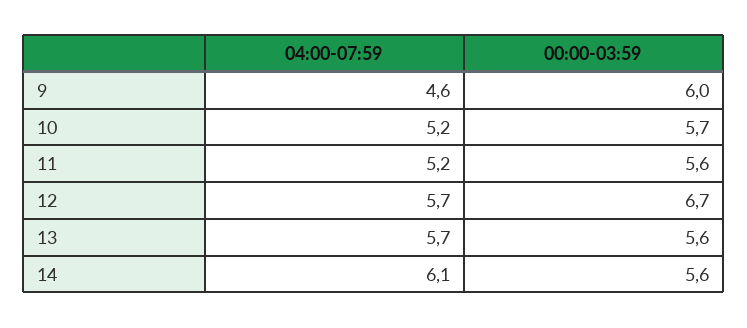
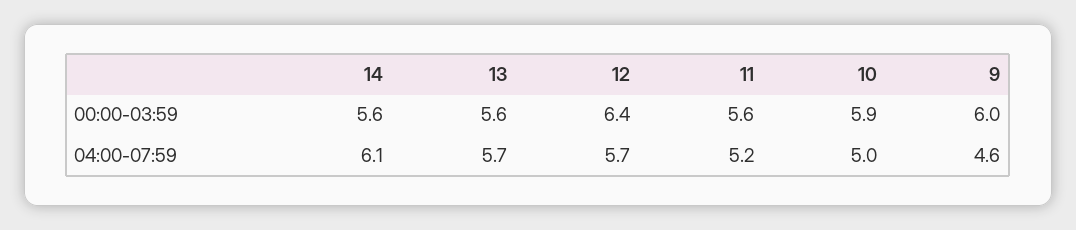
04:00-07:59, 10: 5.2 -> 5
00:00-03:59, 10: 5.7 -> 5.9
00:00-03:59, 12: 6.7 -> 6.4

